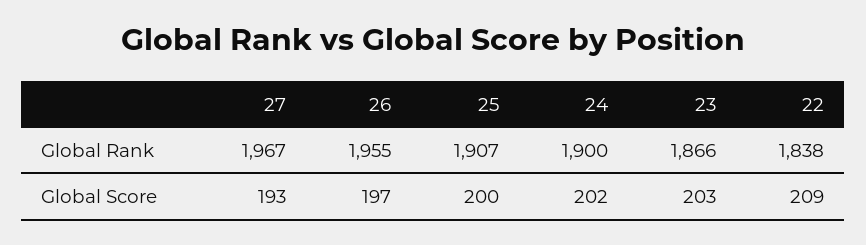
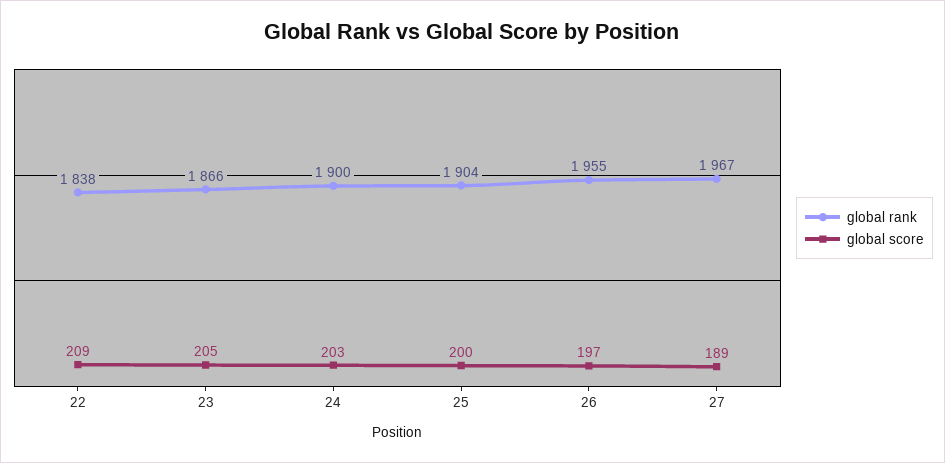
Global Rank, 25: 1907 -> 1904
Global Score, 27: 193 -> 189
Global Score, 24: 202 -> 203
Global Score, 23: 203 -> 205

